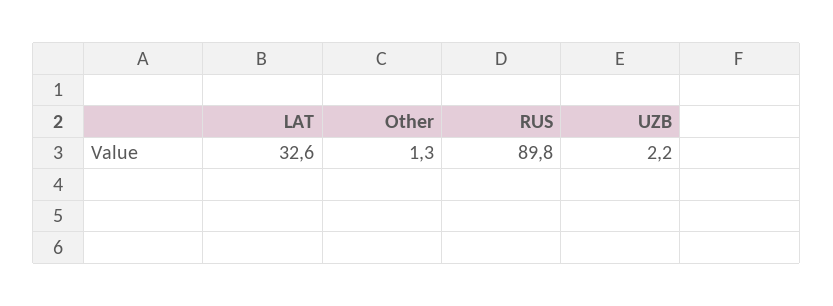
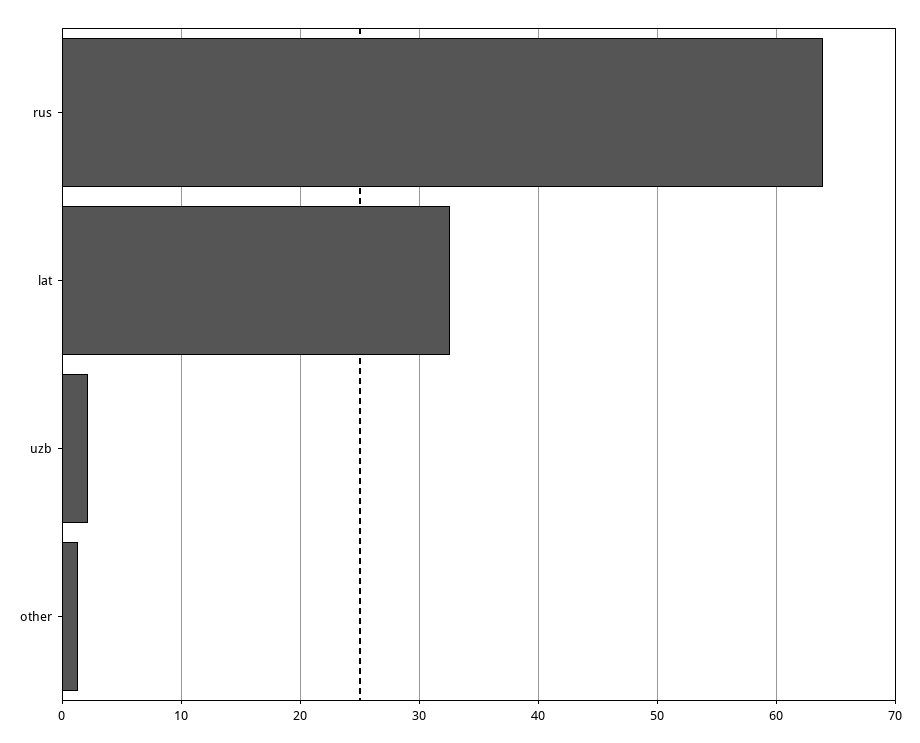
RUS: 89.8 -> 64

